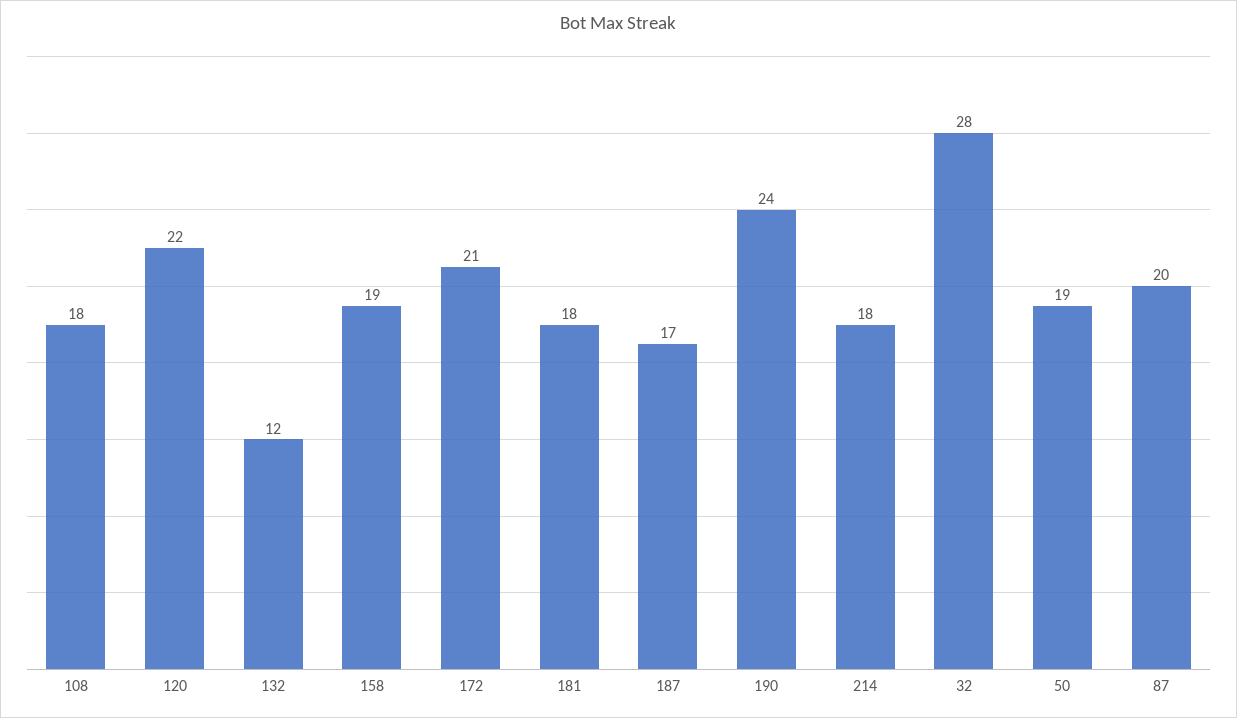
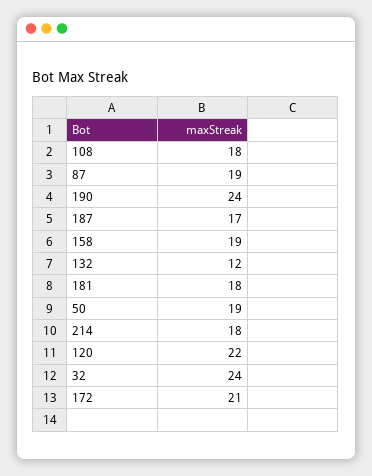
32: 28 -> 24
87: 20 -> 19

